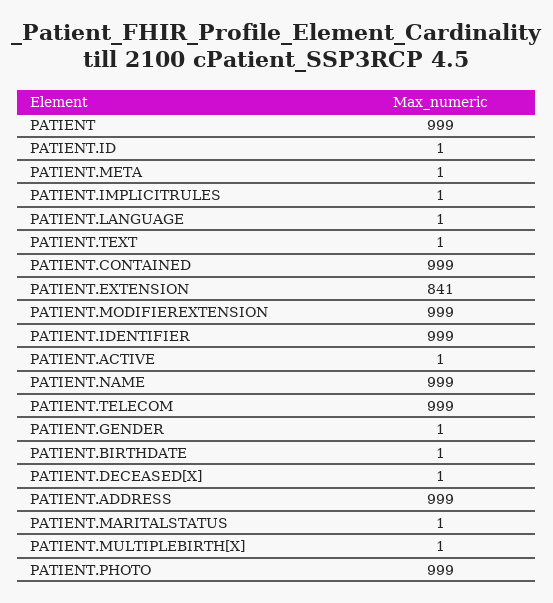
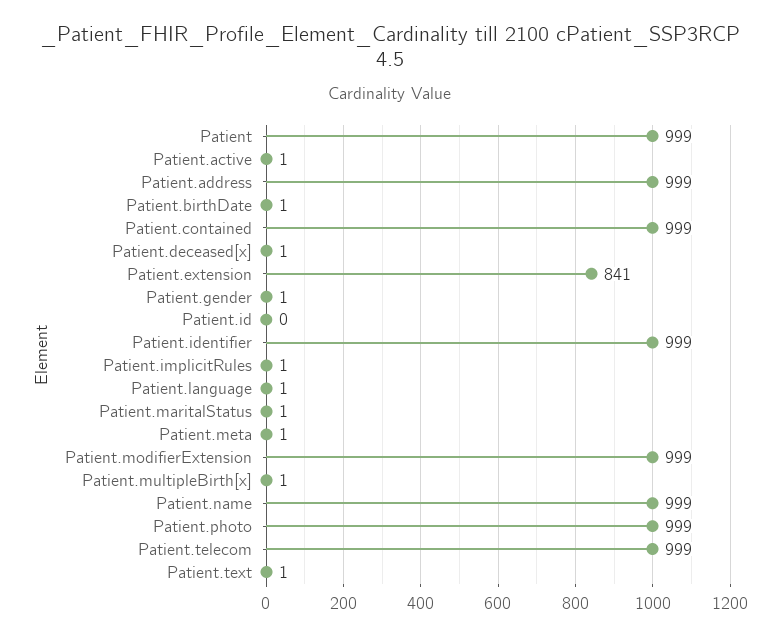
PATIENT.ID: 1 -> 0

